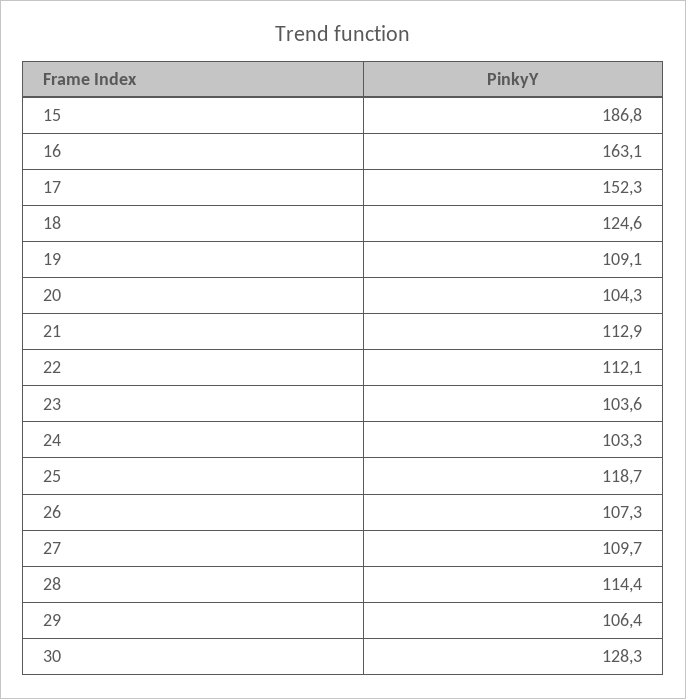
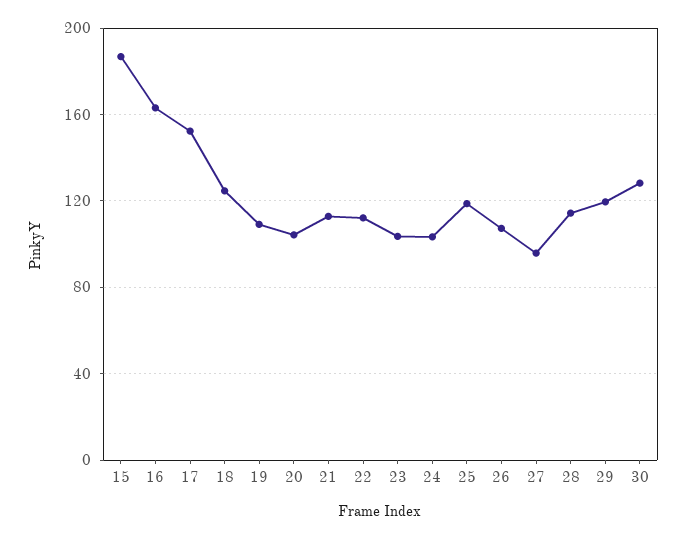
27: 109.7 -> 95
29: 106.4 -> 120

